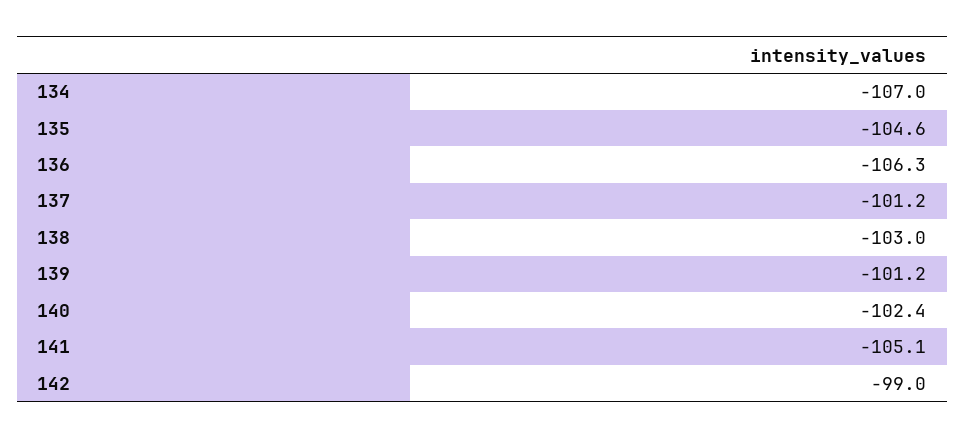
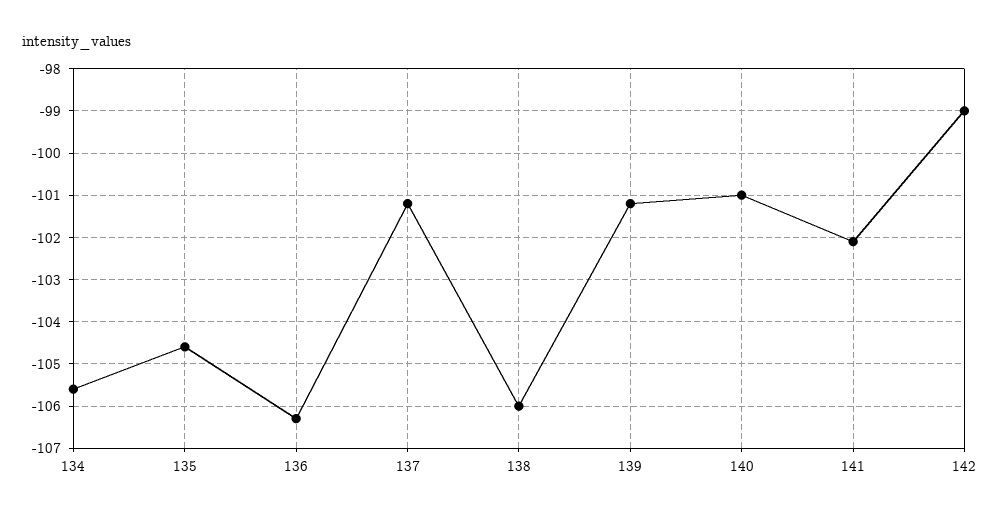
134: -107 -> -105.5
138: -103 -> -106
140: -102.4 -> -101
141: -105.1 -> -102

